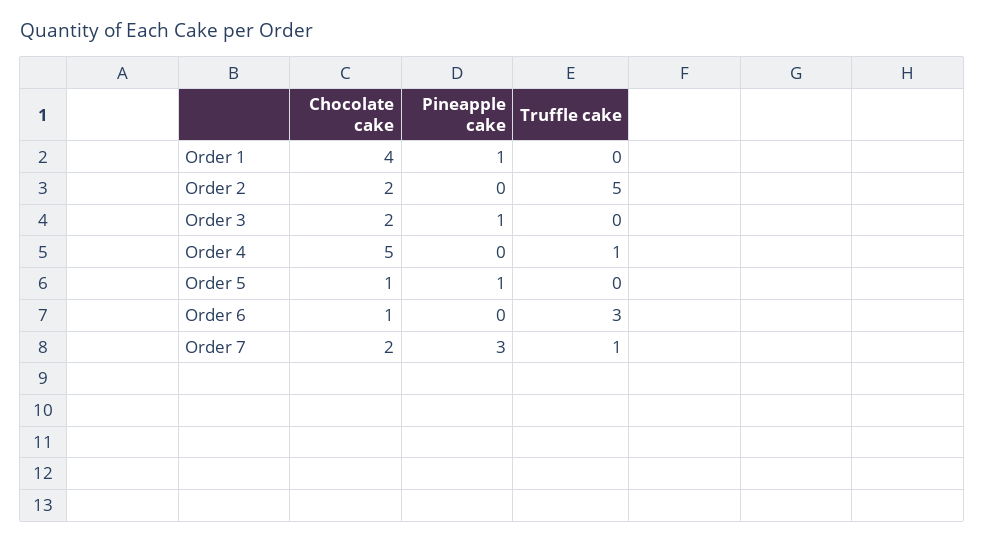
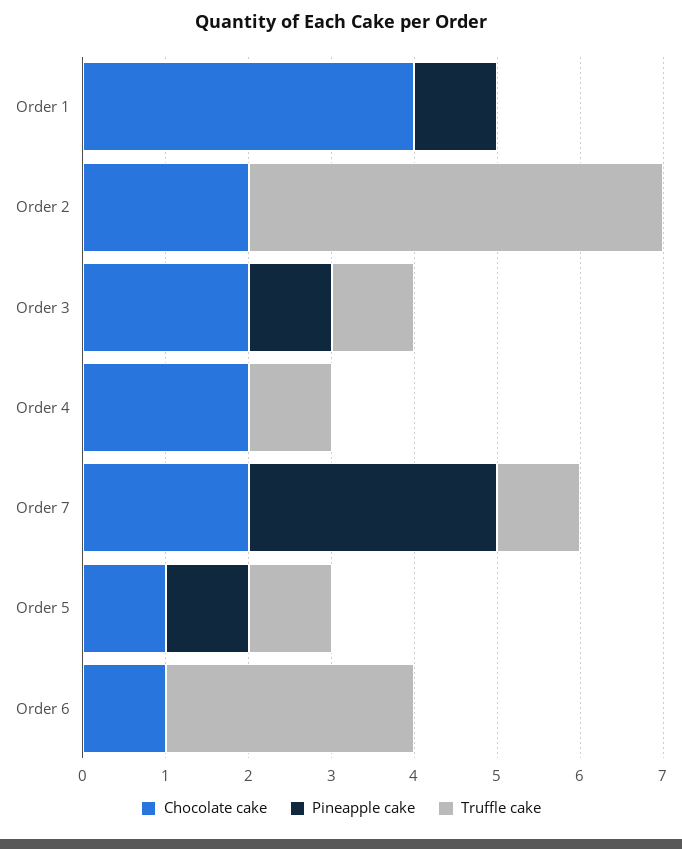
Truffle cake, Order 3: 0 -> 1
Chocolate cake, Order 4: 5 -> 2
Truffle cake, Order 5: 0 -> 1

